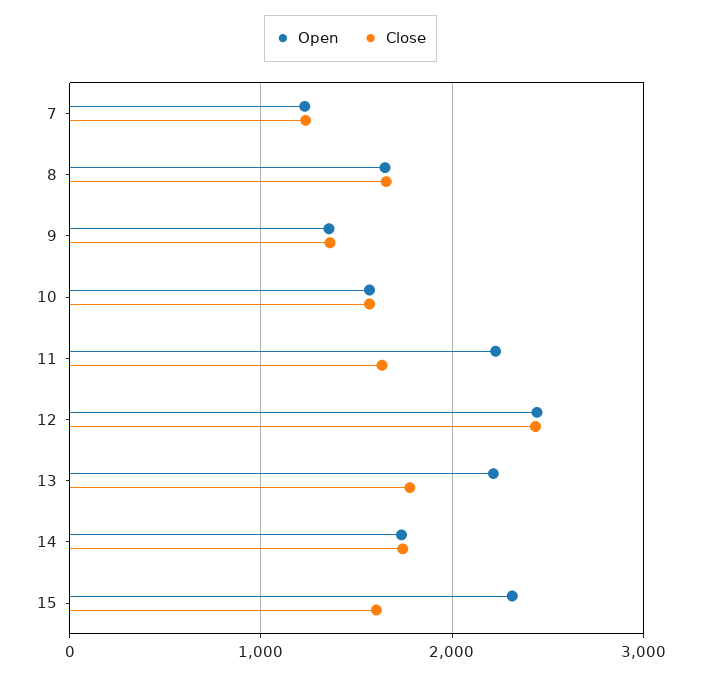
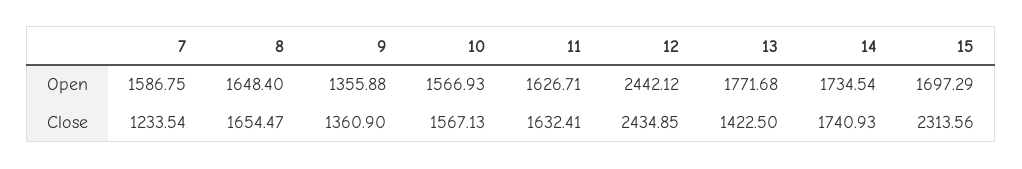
Open, 7: 1200 -> 1586.75
Open, 11: 2200 -> 1626.71
Open, 13: 2200 -> 1771.68
Close, 13: 1800 -> 1422.5
Open, 15: 2300 -> 1697.29
Close, 15: 1600 -> 2313.56

